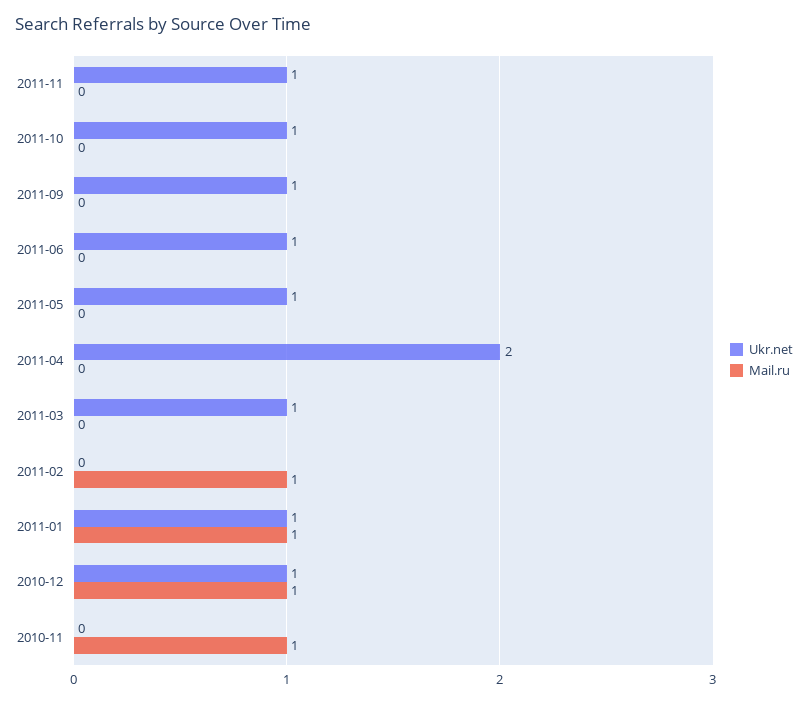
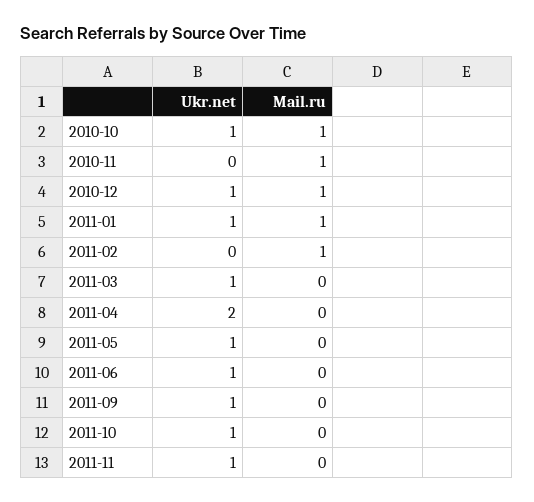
Ukr.net, 2010-10: none -> 1
Mail.ru, 2010-10: none -> 1

